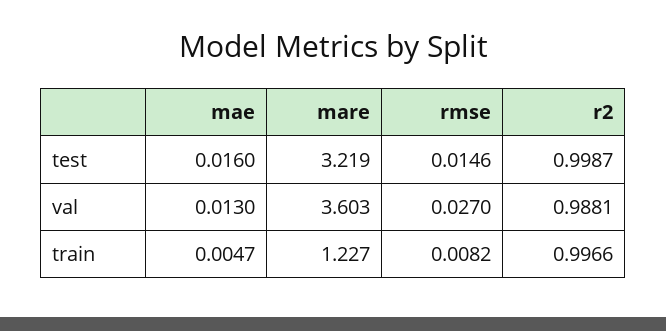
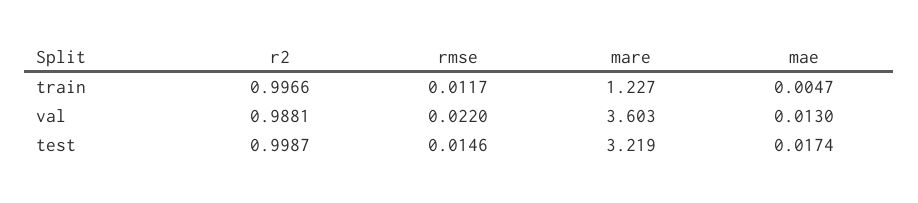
mae, test: 0.016 -> 0.0174
rmse, val: 0.027 -> 0.022
rmse, train: 0.0082 -> 0.0117

